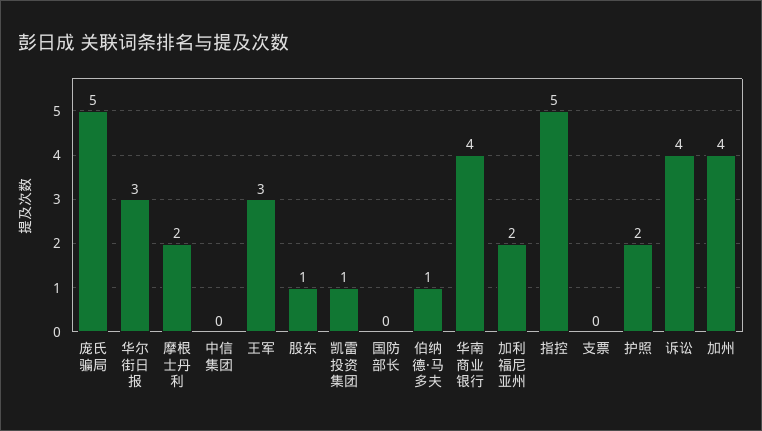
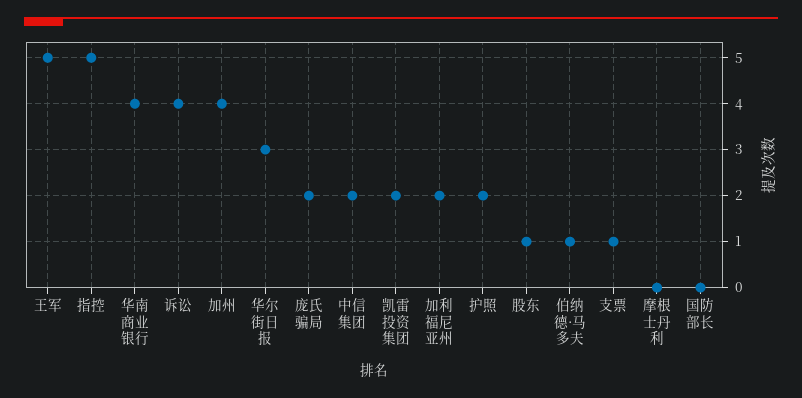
庞氏骗局: 5 -> 2
摩根士丹利: 2 -> 0
中信集团: 0 -> 2
王军: 3 -> 5
凯雷投资集团: 1 -> 2
支票: 0 -> 1

